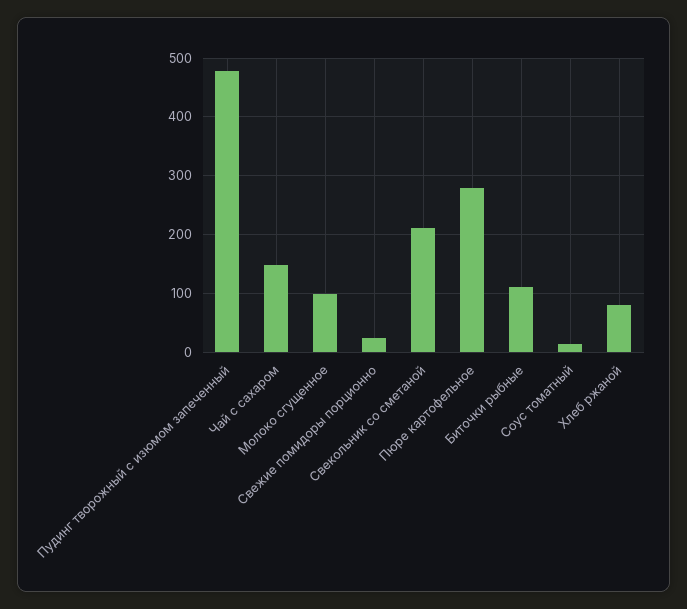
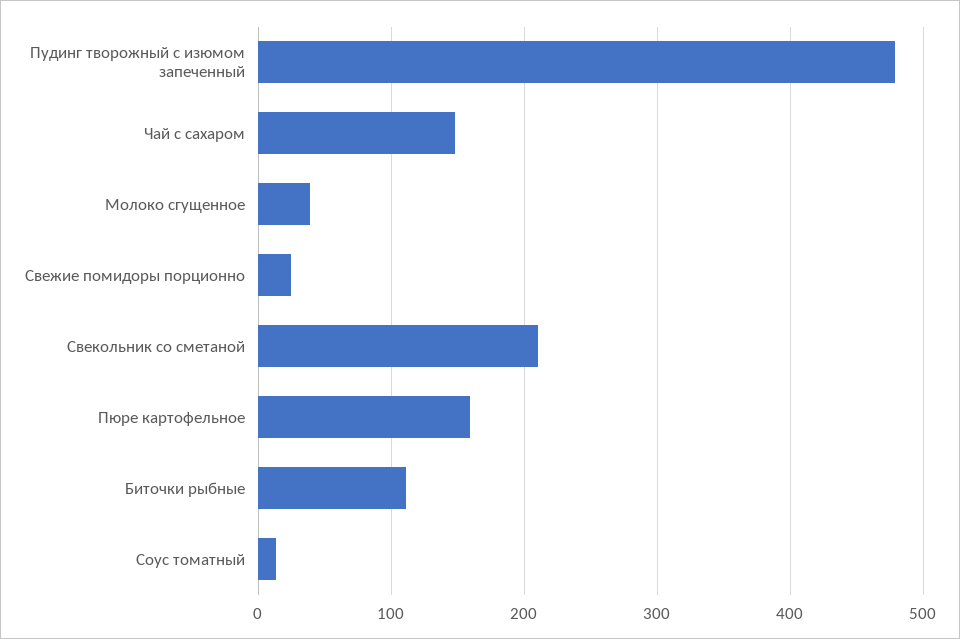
Молоко сгущенное: 100 -> 40
Пюре картофельное: 280 -> 160
Хлеб ржаной: 80 -> none

